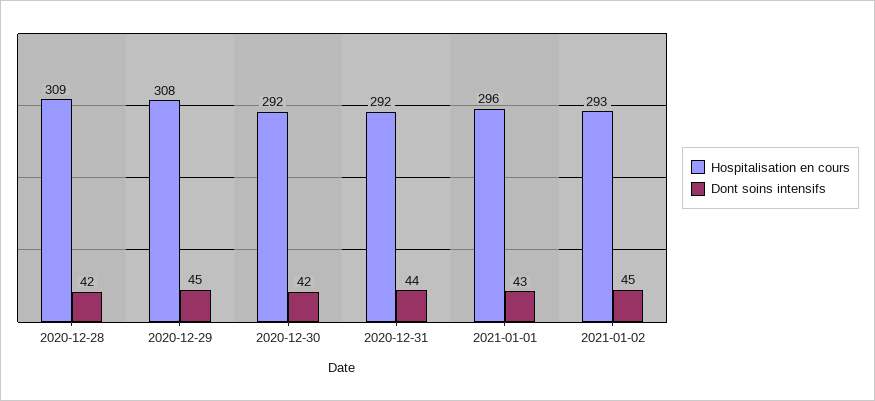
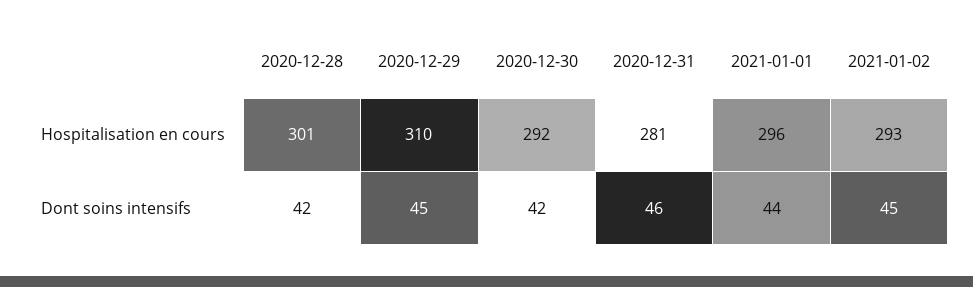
Hospitalisation en cours, 2020-12-28: 309 -> 301
Hospitalisation en cours, 2020-12-29: 308 -> 310
Hospitalisation en cours, 2020-12-31: 292 -> 281
Dont soins intensifs, 2020-12-31: 44 -> 46
Dont soins intensifs, 2021-01-01: 43 -> 44

